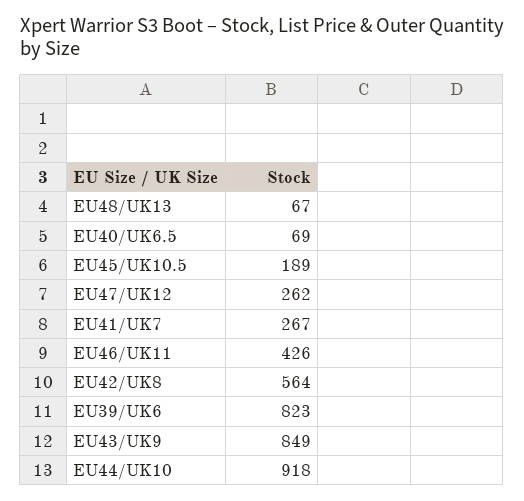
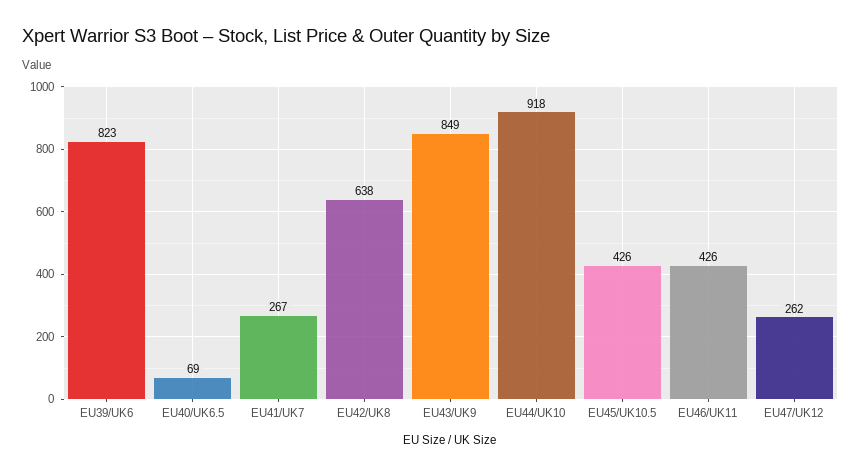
EU48/UK13: 67 -> none
EU45/UK10.5: 189 -> 426
EU42/UK8: 564 -> 638

